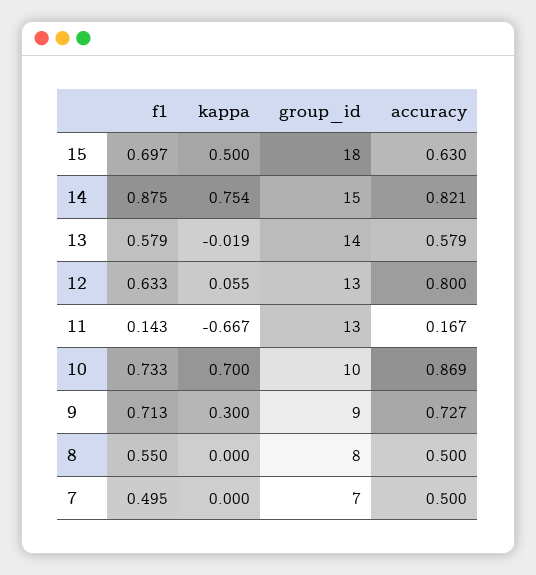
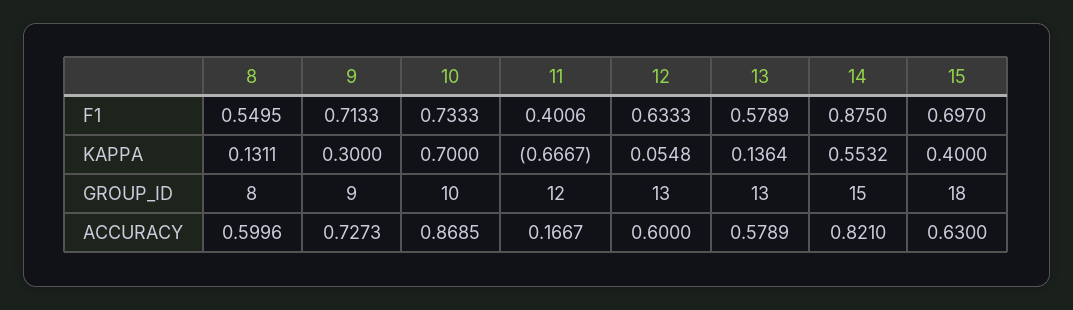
kappa, 15: 0.5 -> 0.4
kappa, 14: 0.754 -> 0.5532
kappa, 13: -0.019 -> 0.1364
group_id, 13: 14 -> 13
accuracy, 12: 0.8 -> 0.6
f1, 11: 0.143 -> 0.4006
group_id, 11: 13 -> 12
kappa, 8: 0 -> 0.1311
accuracy, 8: 0.5 -> 0.5996
f1, 7: 0.495 -> none
kappa, 7: 0 -> none
group_id, 7: 7 -> none
accuracy, 7: 0.5 -> none

